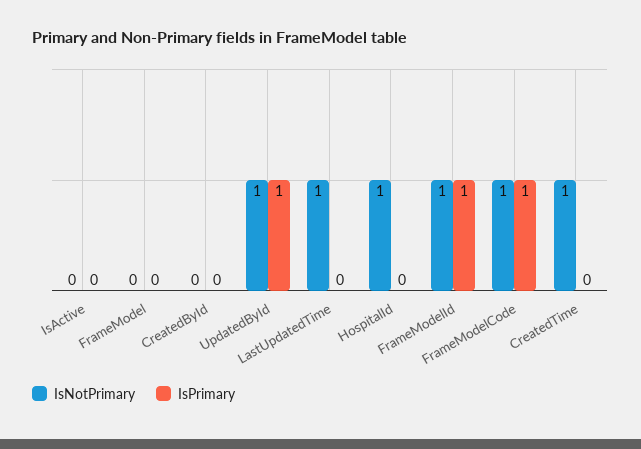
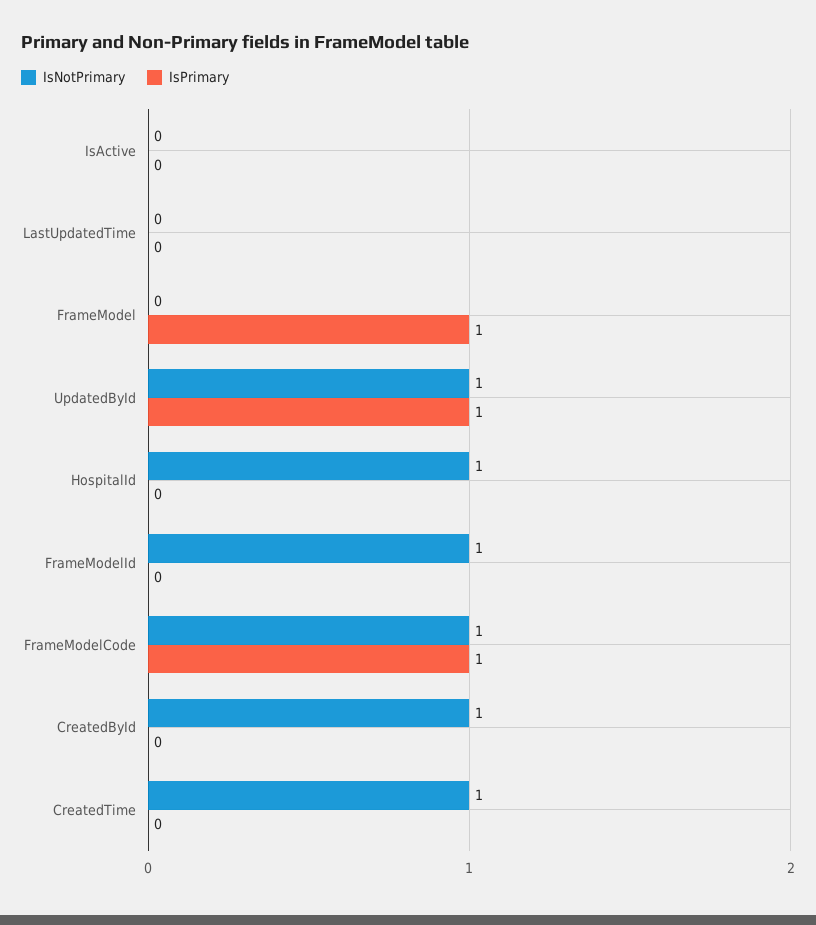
IsPrimary, FrameModel: 0 -> 1
IsNotPrimary, CreatedById: 0 -> 1
IsNotPrimary, LastUpdatedTime: 1 -> 0
IsPrimary, FrameModelId: 1 -> 0

